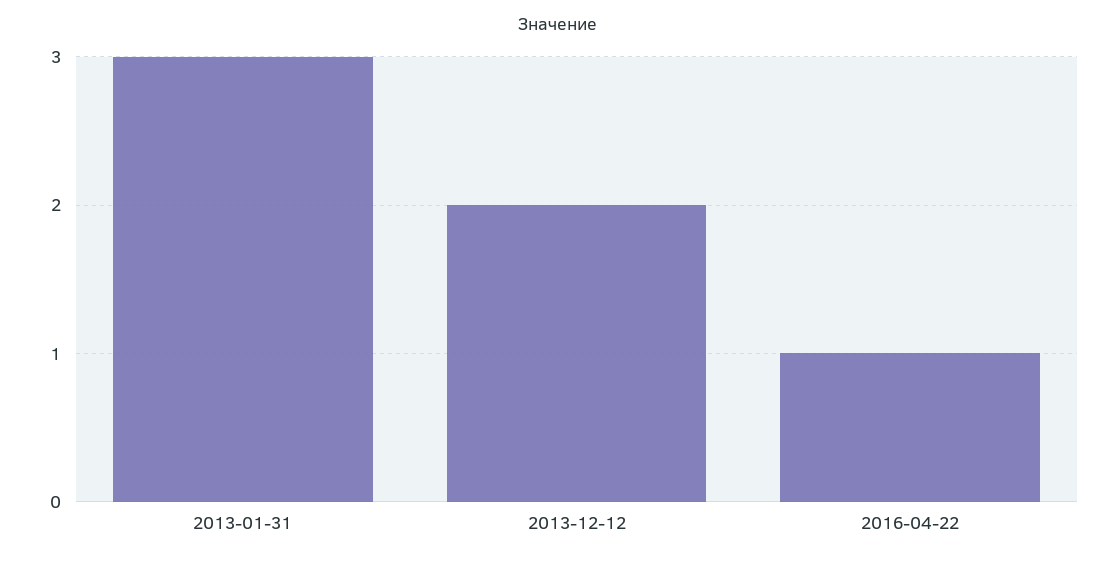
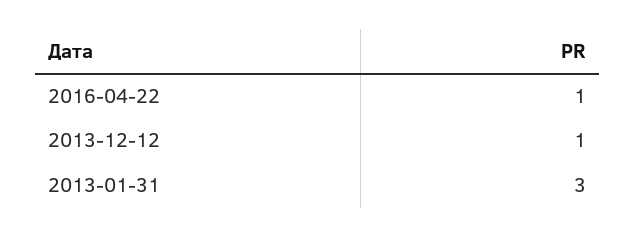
2013-12-12: 2 -> 1

